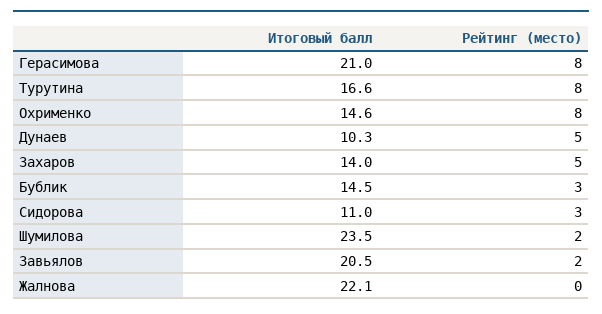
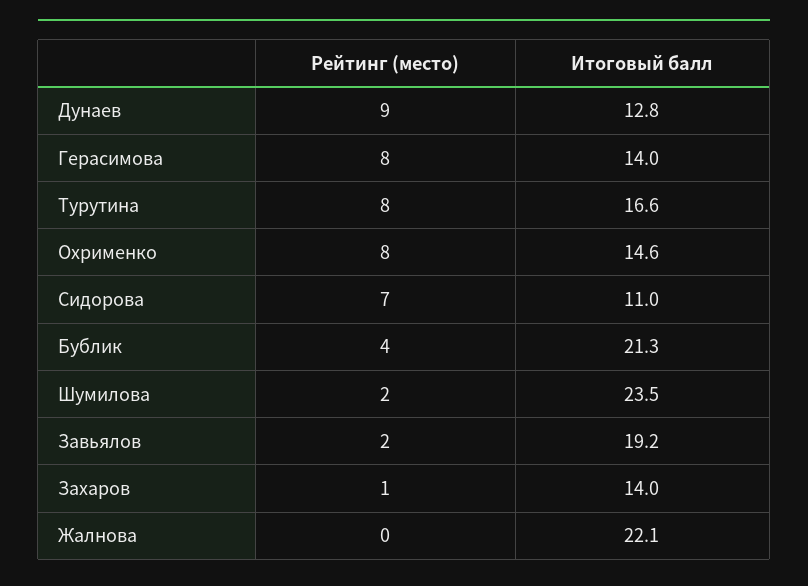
Итоговый балл, Герасимова: 21 -> 14
Итоговый балл, Дунаев: 10.3 -> 12.8
Рейтинг (место), Дунаев: 5 -> 9
Рейтинг (место), Захаров: 5 -> 1
Итоговый балл, Бублик: 14.5 -> 21.3
Рейтинг (место), Бублик: 3 -> 4
Рейтинг (место), Сидорова: 3 -> 7
Итоговый балл, Завьялов: 20.5 -> 19.2

